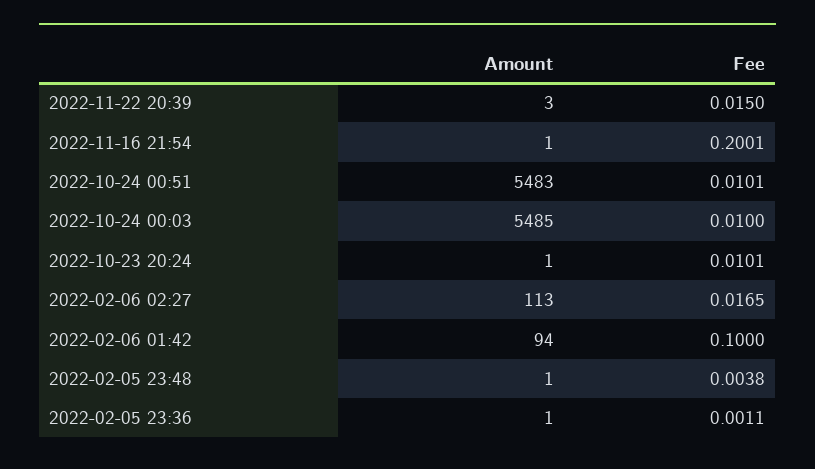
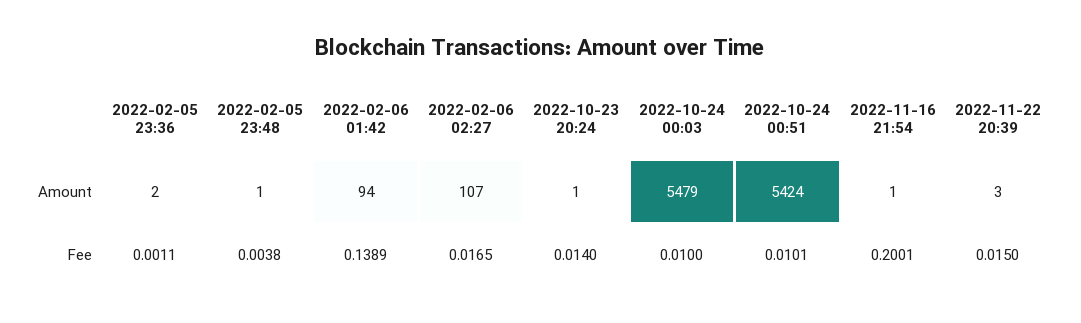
Amount, 2022-10-24 00:51: 5483 -> 5424
Amount, 2022-10-24 00:03: 5485 -> 5479
Fee, 2022-10-23 20:24: 0.0101 -> 0.014
Amount, 2022-02-06 02:27: 113 -> 107
Fee, 2022-02-06 01:42: 0.1 -> 0.1389
Amount, 2022-02-05 23:36: 1 -> 2

